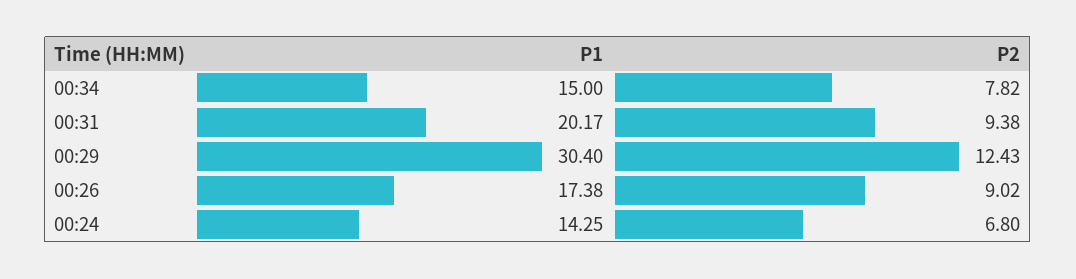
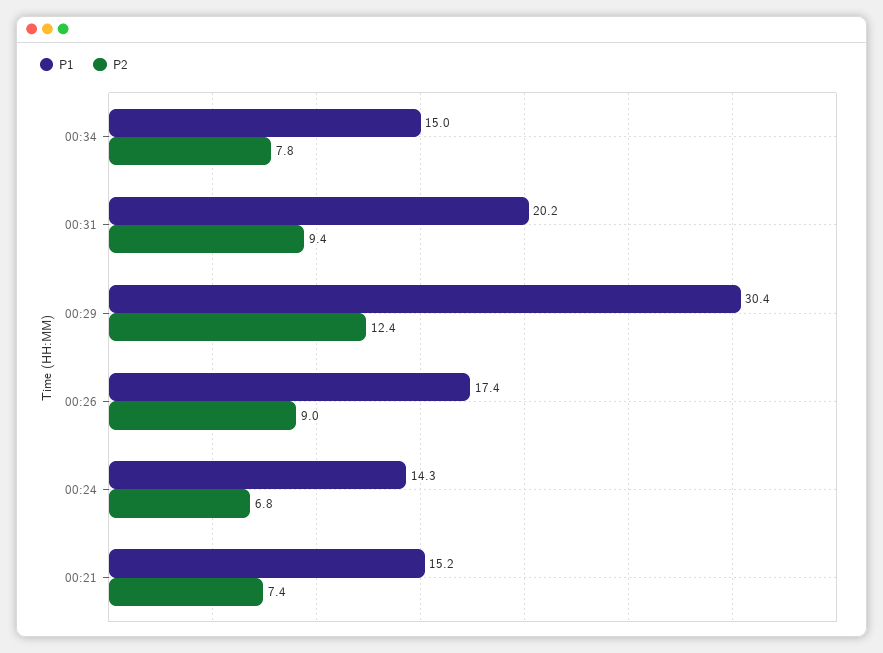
P1, 00:21: none -> 15.2
P2, 00:21: none -> 7.4

